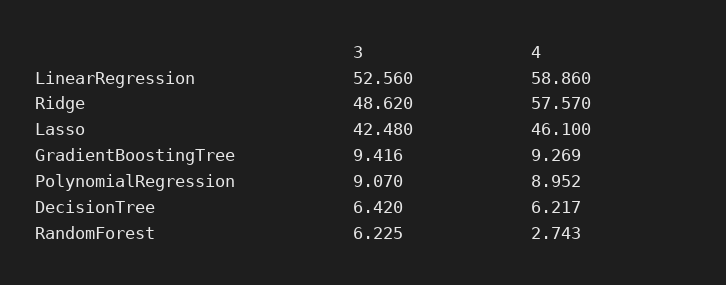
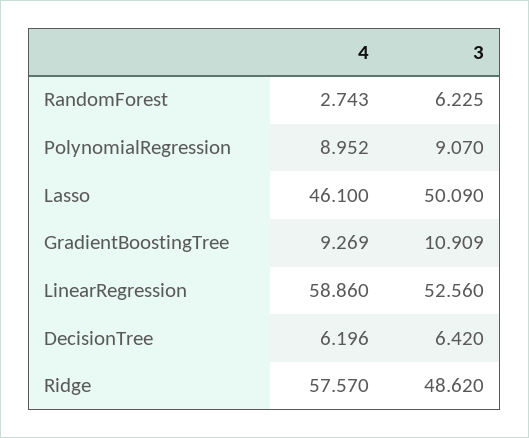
3, Lasso: 42.48 -> 50.09
3, GradientBoostingTree: 9.416 -> 10.909
4, DecisionTree: 6.217 -> 6.196

